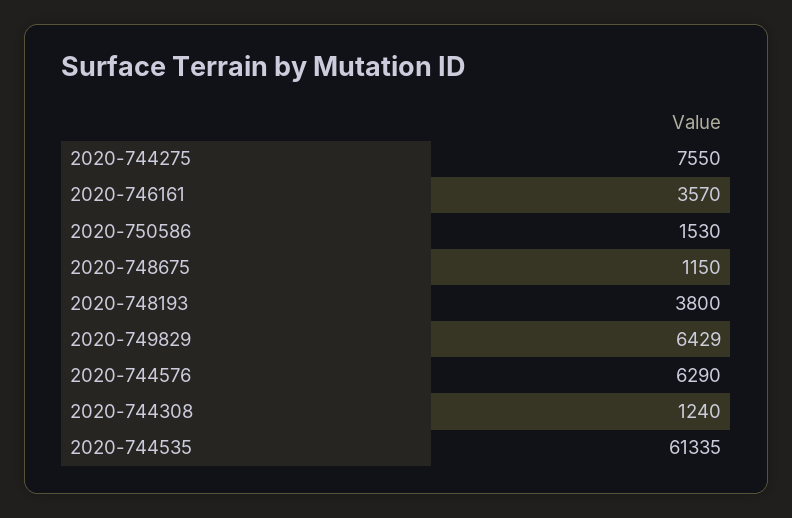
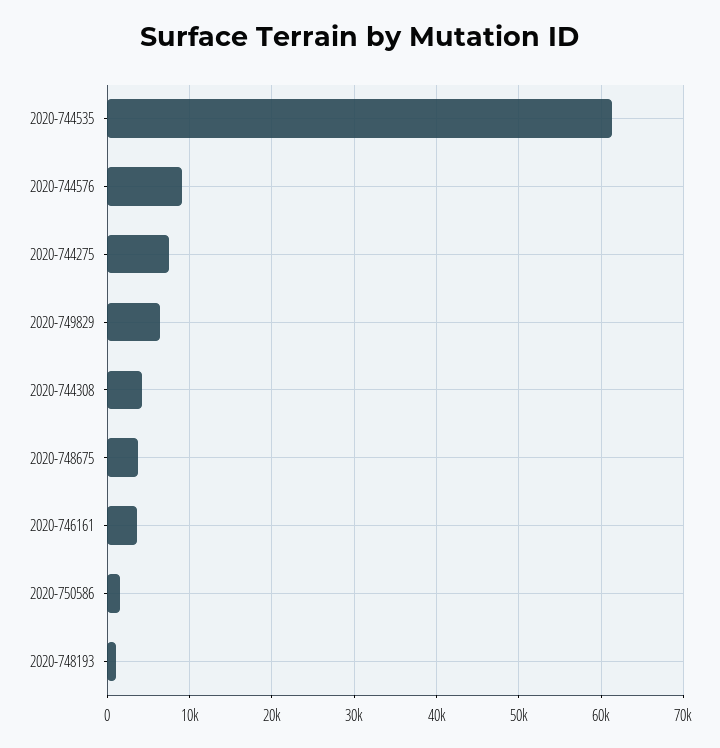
2020-748675: 1150 -> 4000
2020-748193: 3800 -> 1000
2020-744576: 6290 -> 9000
2020-744308: 1240 -> 4000

